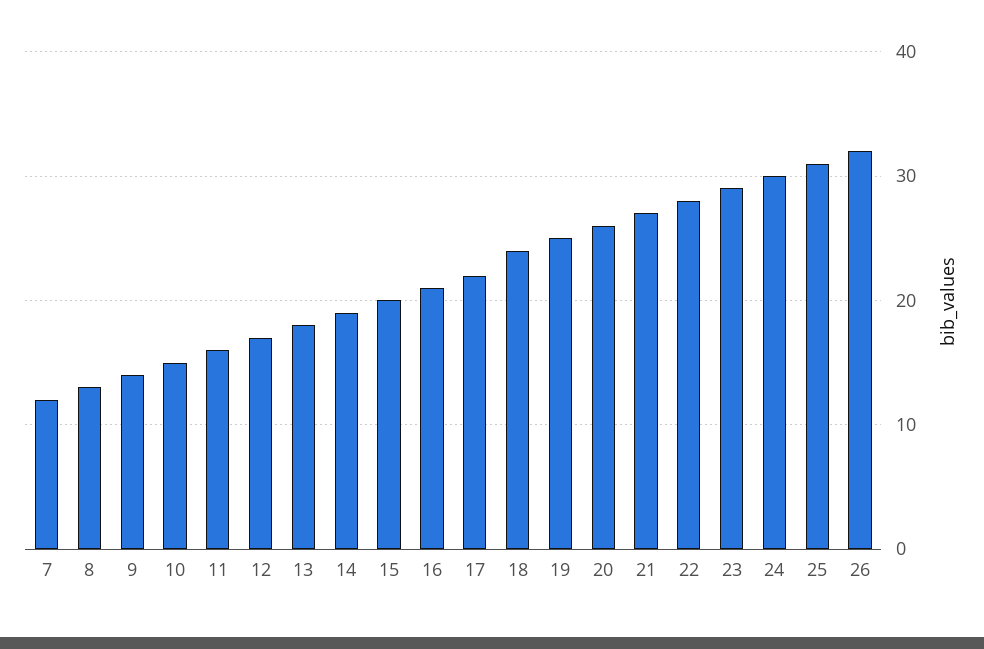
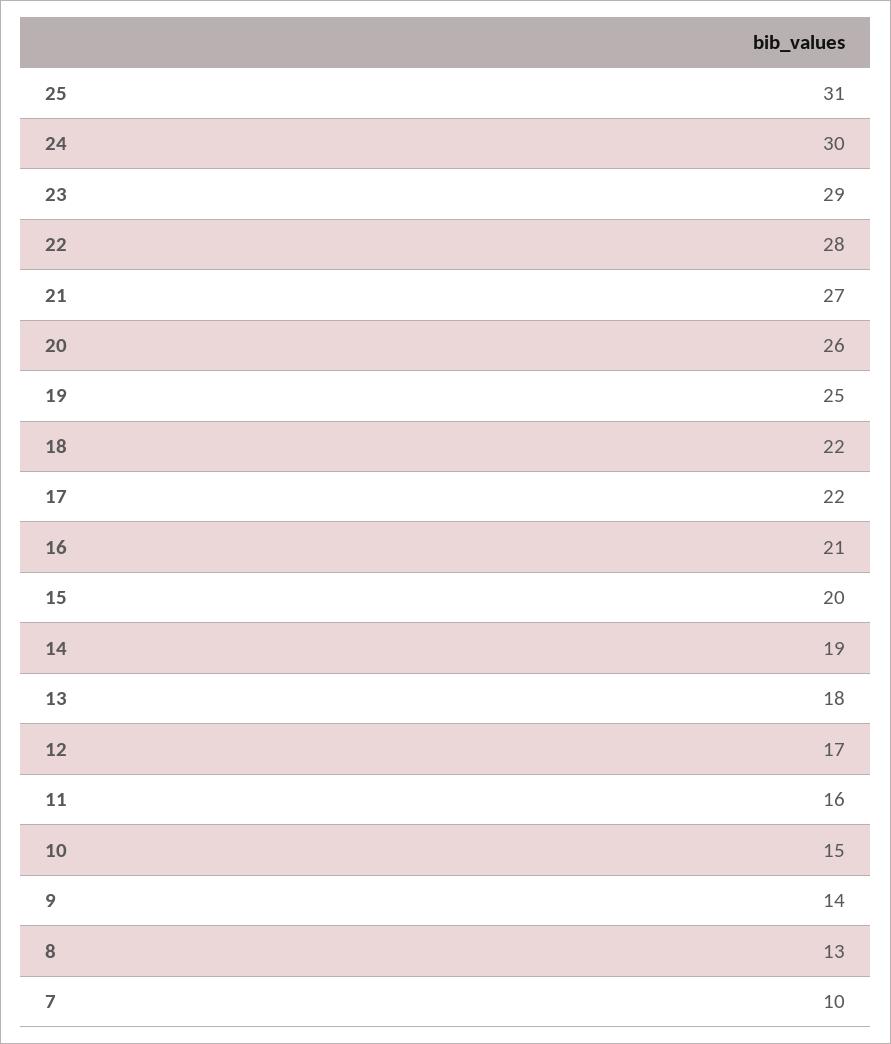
7: 12 -> 10
18: 24 -> 22
26: 32 -> none

